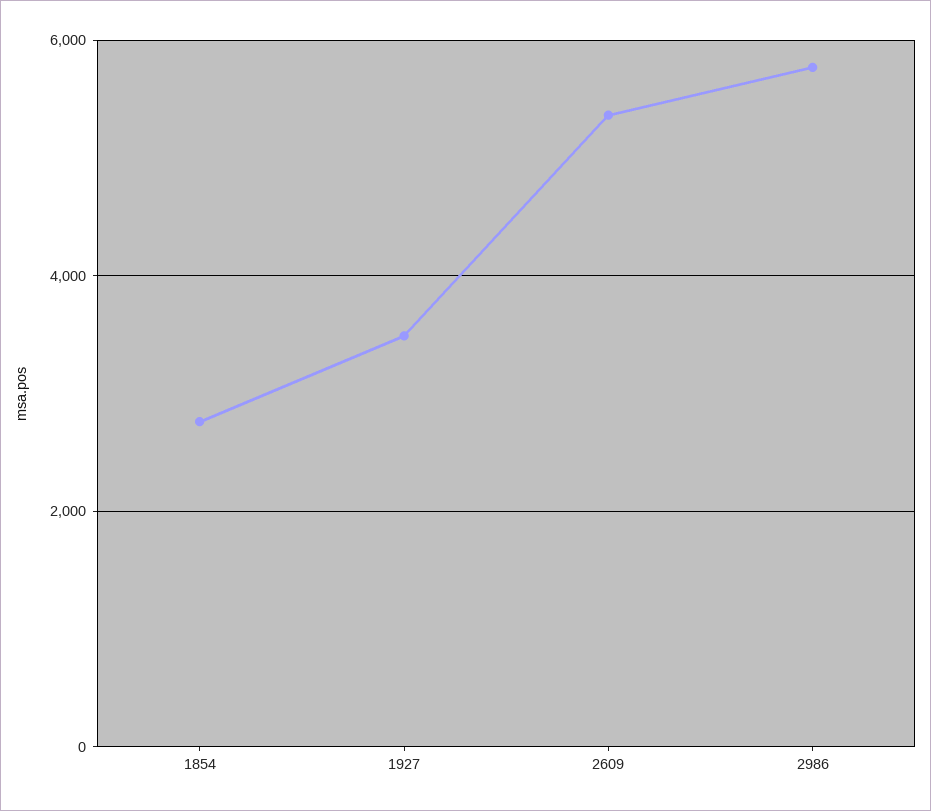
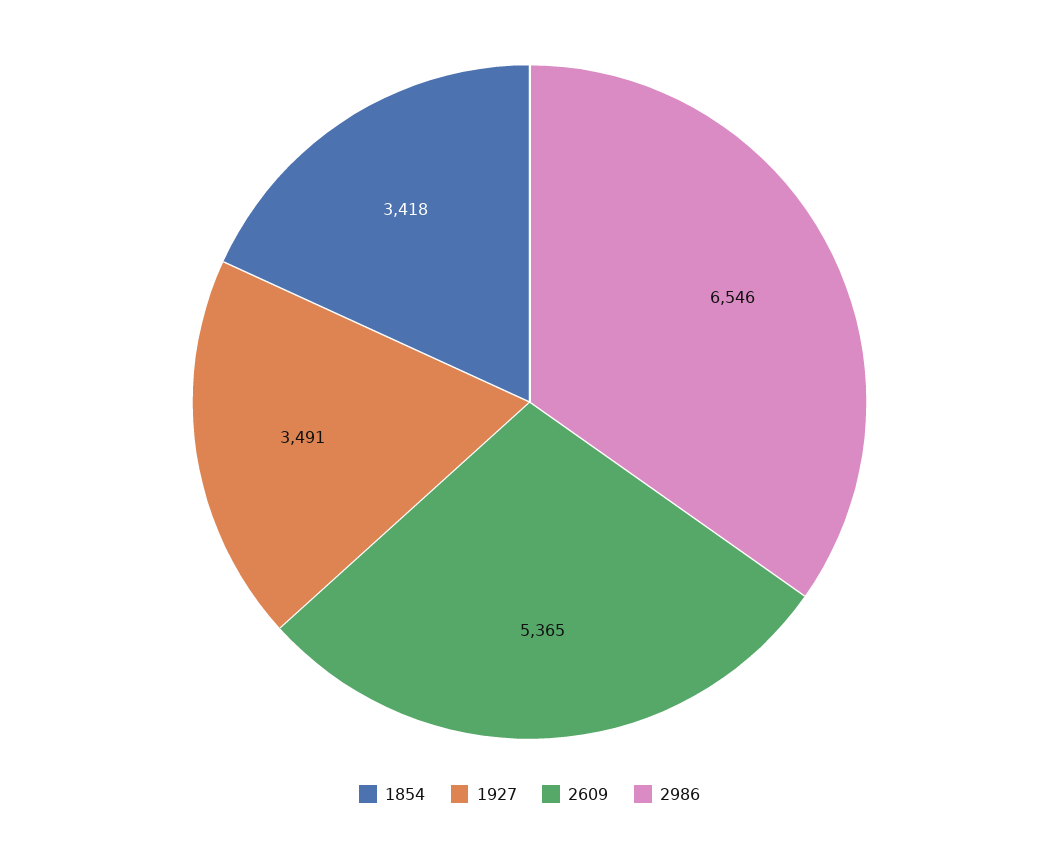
1854: 2800 -> 3418
2986: 5800 -> 6546

